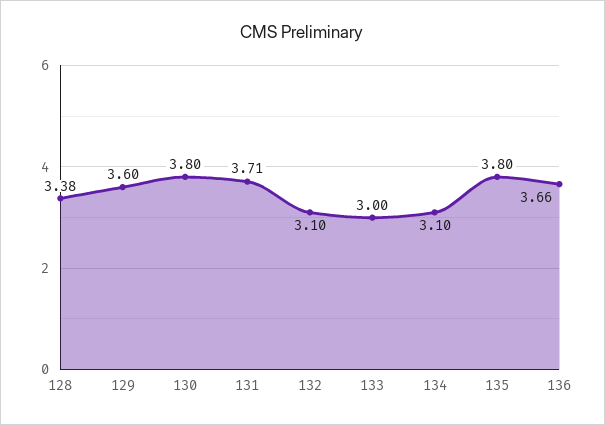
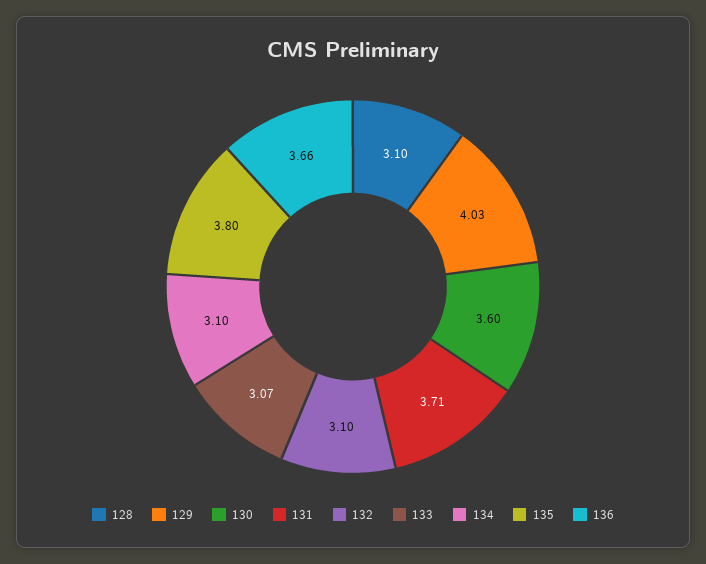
128: 3.38 -> 3.1
129: 3.6 -> 4.03
130: 3.8 -> 3.6
133: 3 -> 3.07

